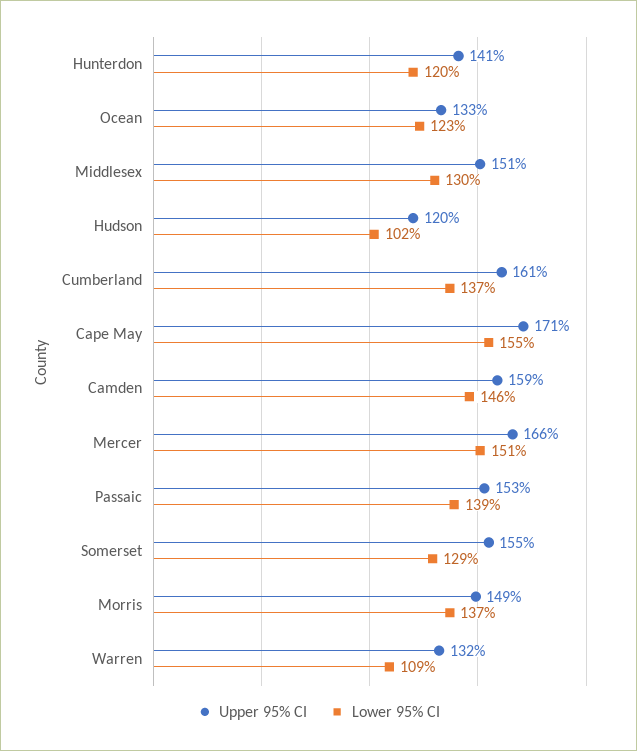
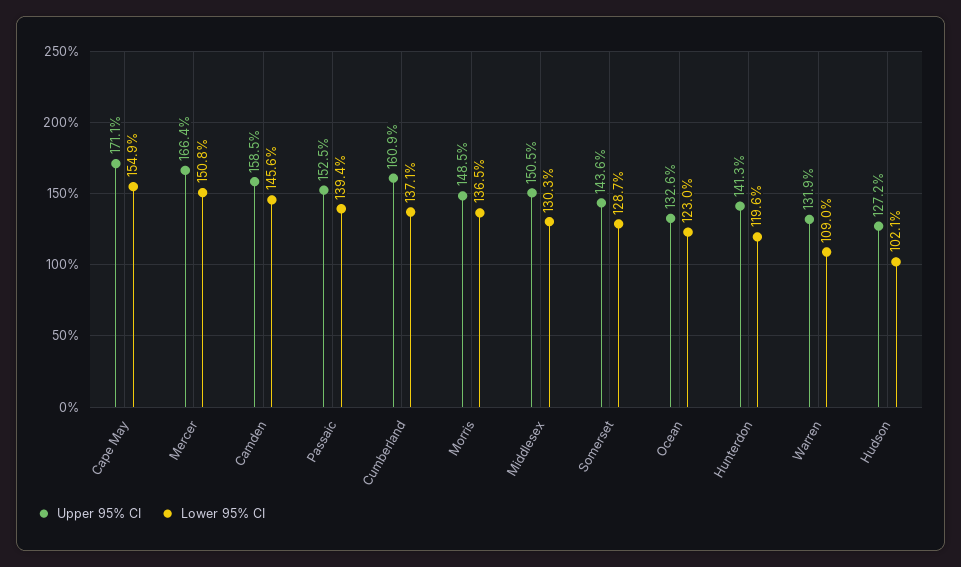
Upper 95% CI, Hudson: 120 -> 127.2
Upper 95% CI, Somerset: 155 -> 143.6

